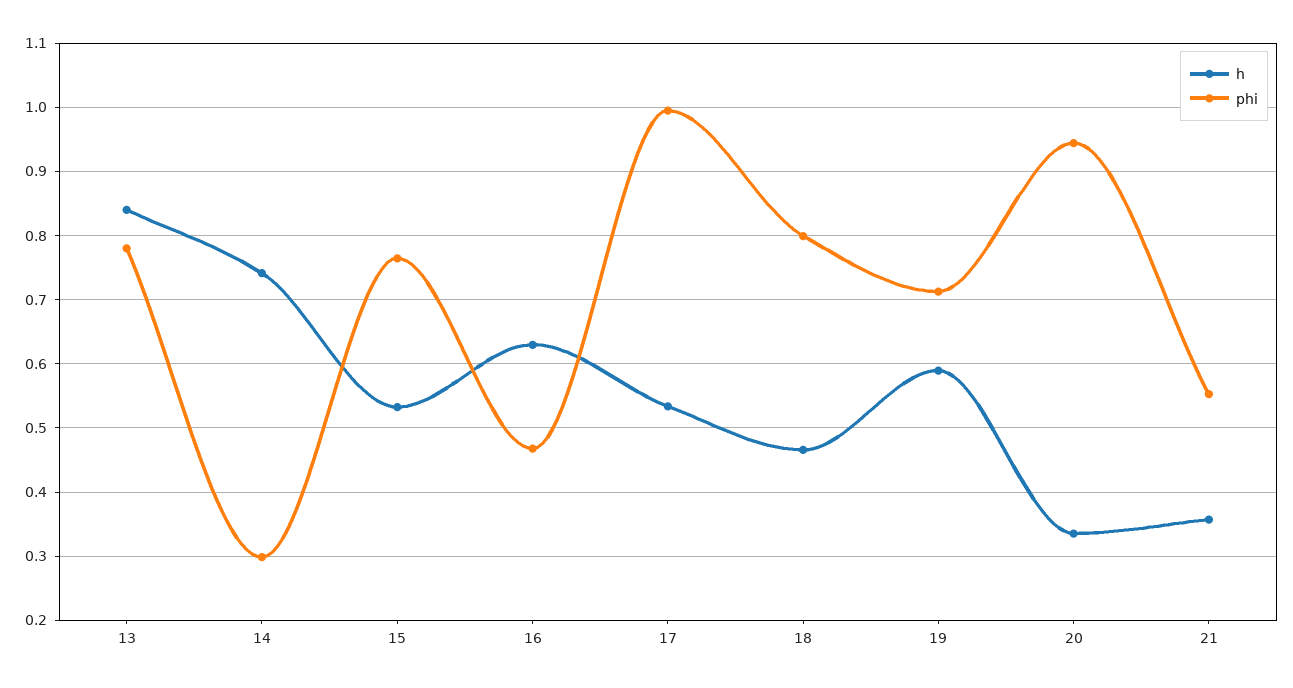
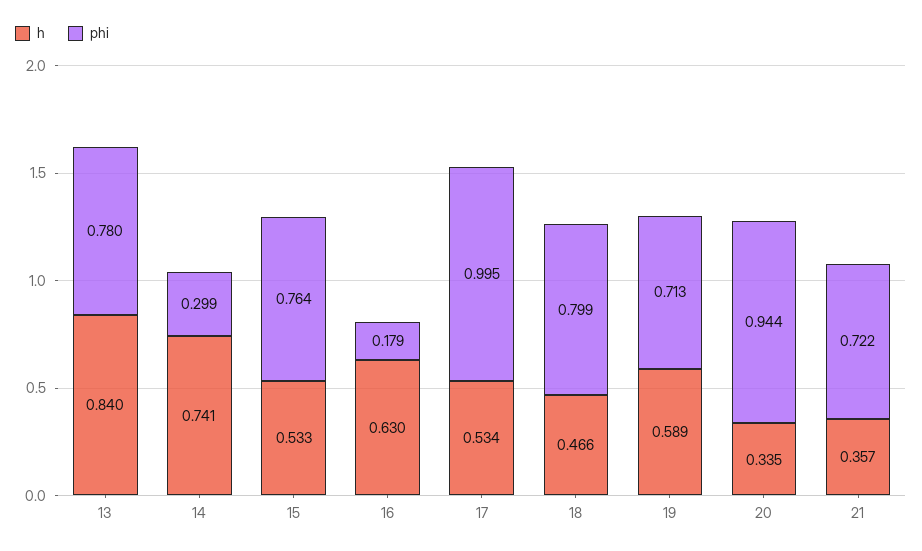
phi, 16: 0.47 -> 0.179
phi, 21: 0.55 -> 0.722

